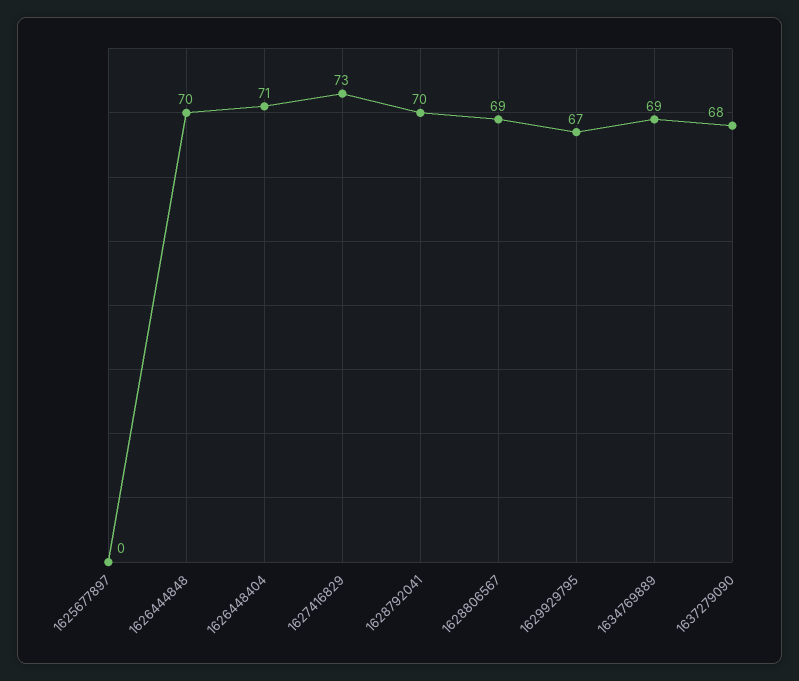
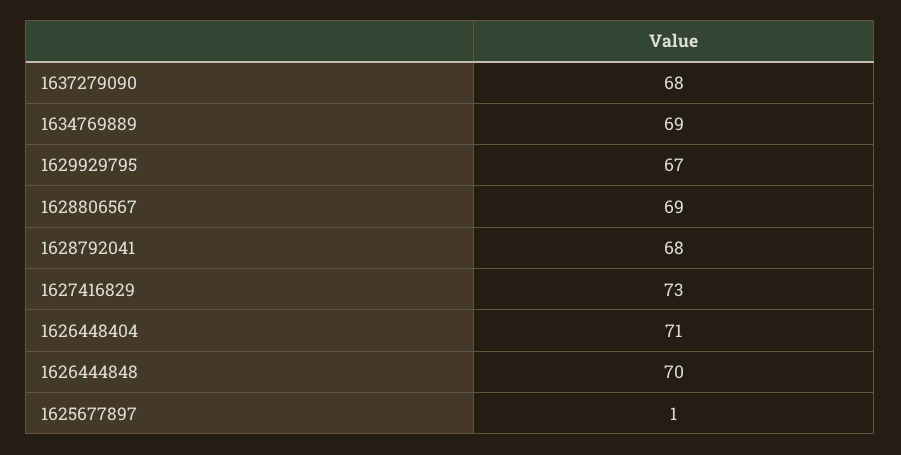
1625677897: 0 -> 1
1628792041: 70 -> 68

